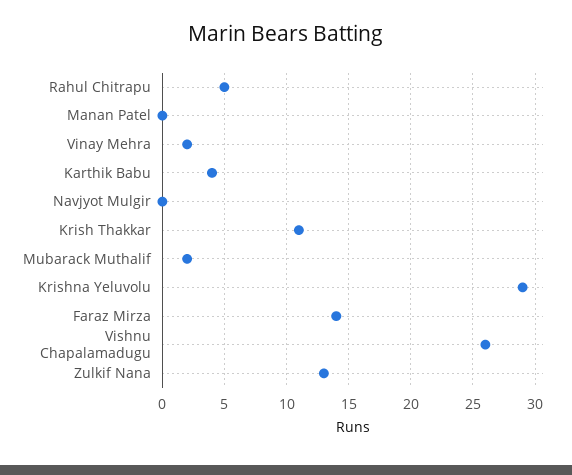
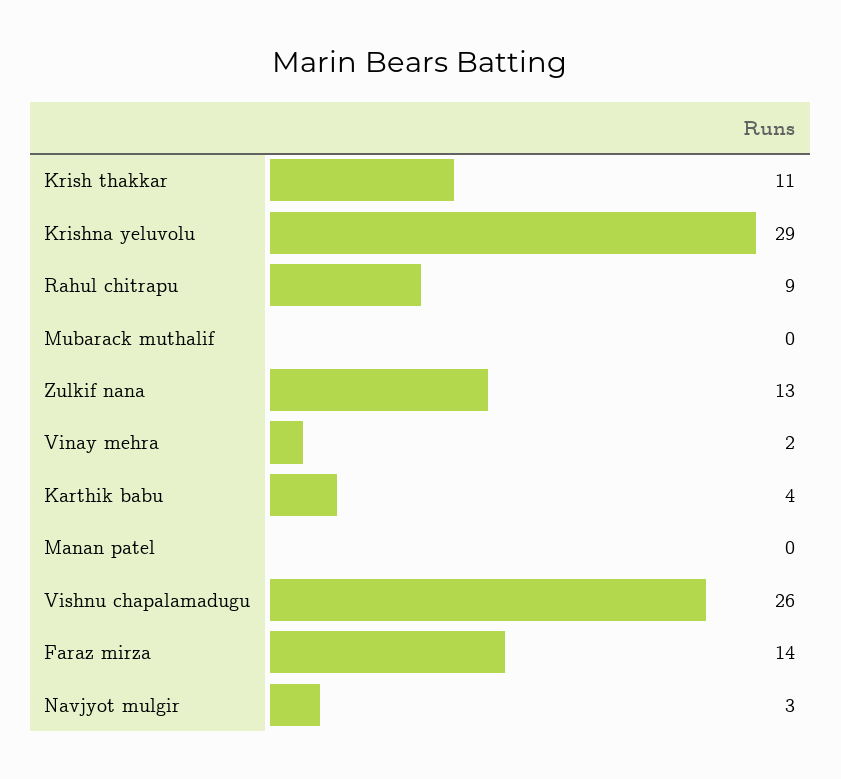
Rahul Chitrapu: 5 -> 9
Navjyot Mulgir: 0 -> 3
Mubarack Muthalif: 2 -> 0

